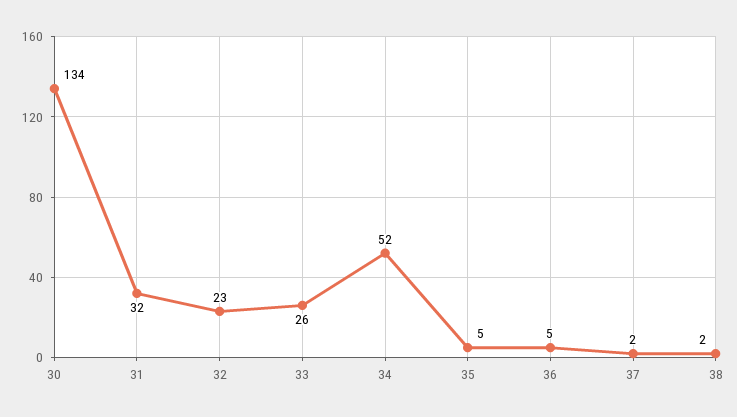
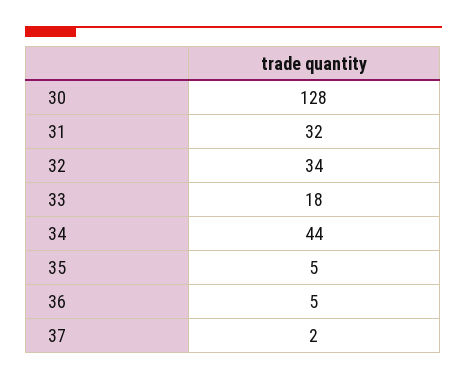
30: 134 -> 128
32: 23 -> 34
33: 26 -> 18
34: 52 -> 44
38: 2 -> none

